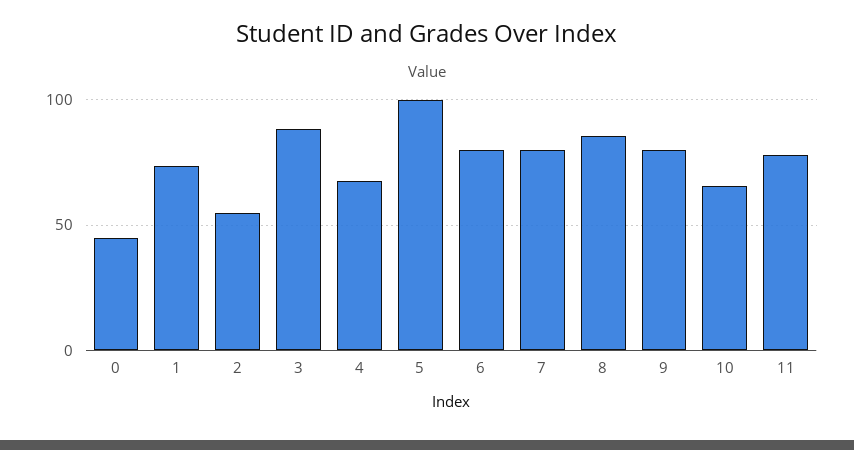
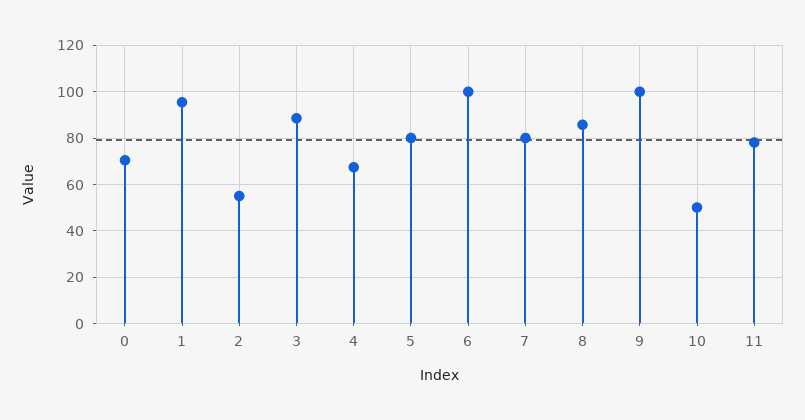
0: 45 -> 70
1: 75 -> 95
5: 100 -> 80
6: 80 -> 100
9: 80 -> 100
10: 65 -> 50

